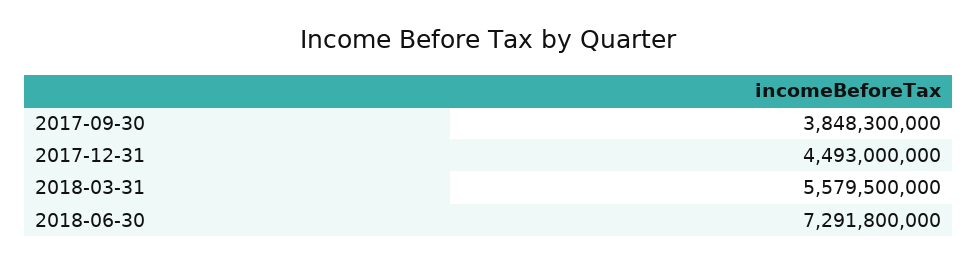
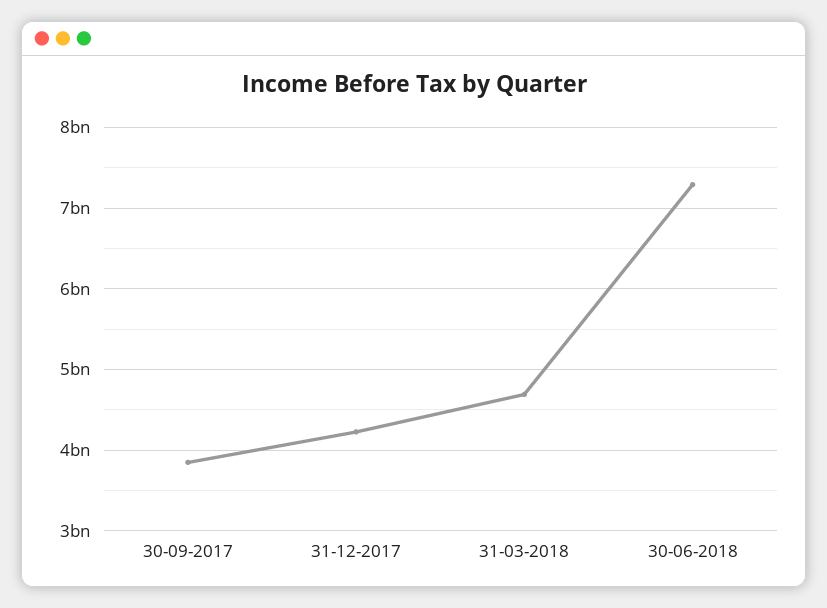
2017-12-31: 4493000000 -> 4200000000
2018-03-31: 5579500000 -> 4700000000

